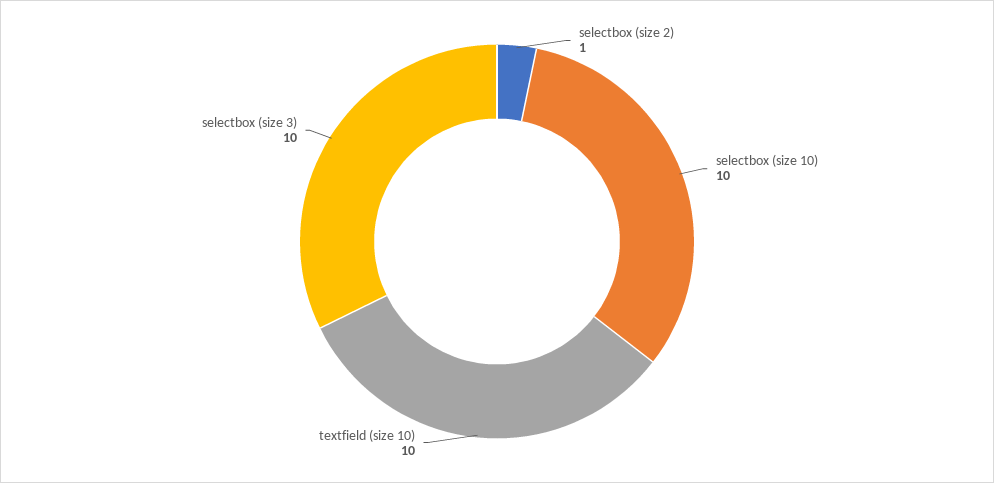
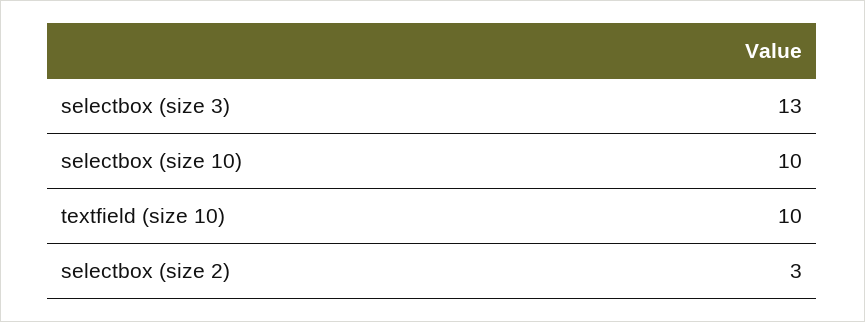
selectbox (size 2): 1 -> 3
selectbox (size 3): 10 -> 13

